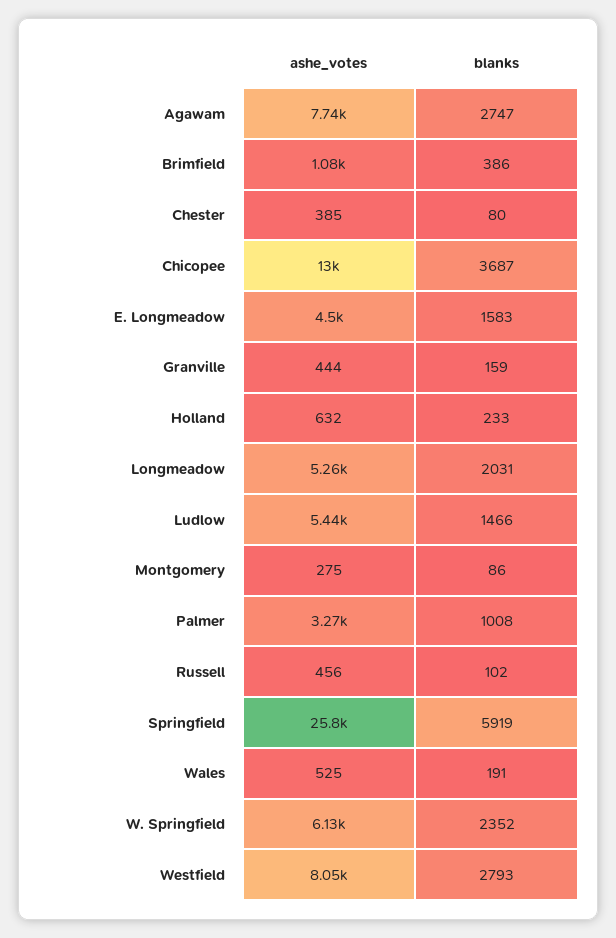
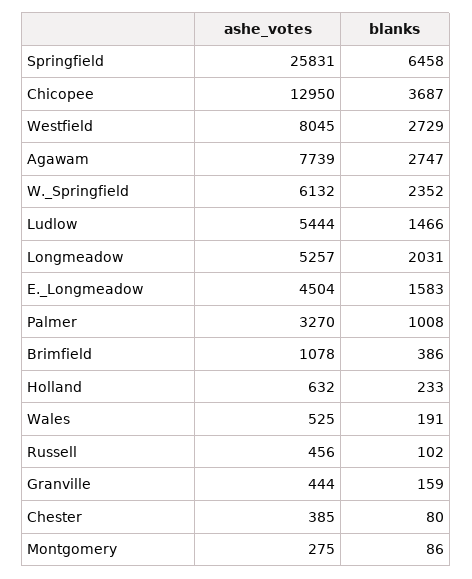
blanks, Springfield: 5919 -> 6458
blanks, Westfield: 2793 -> 2729

